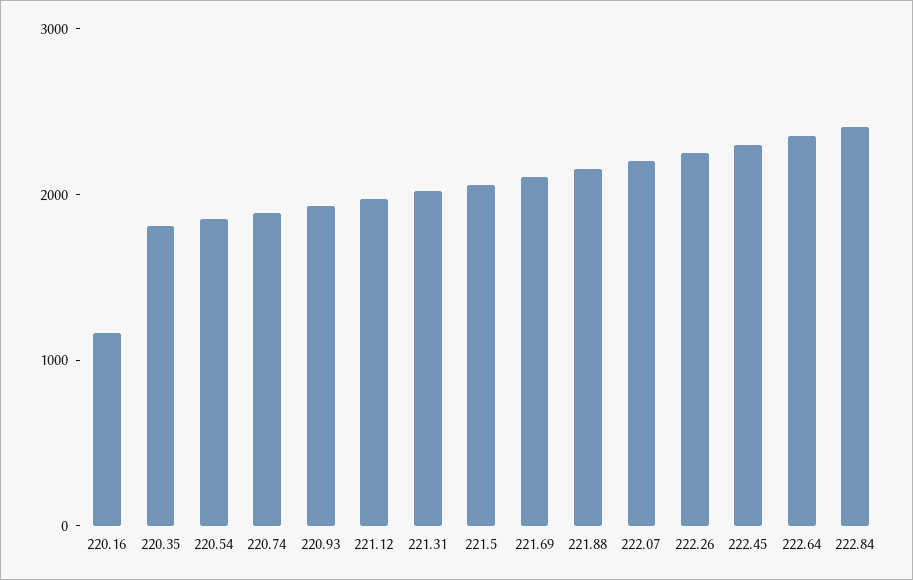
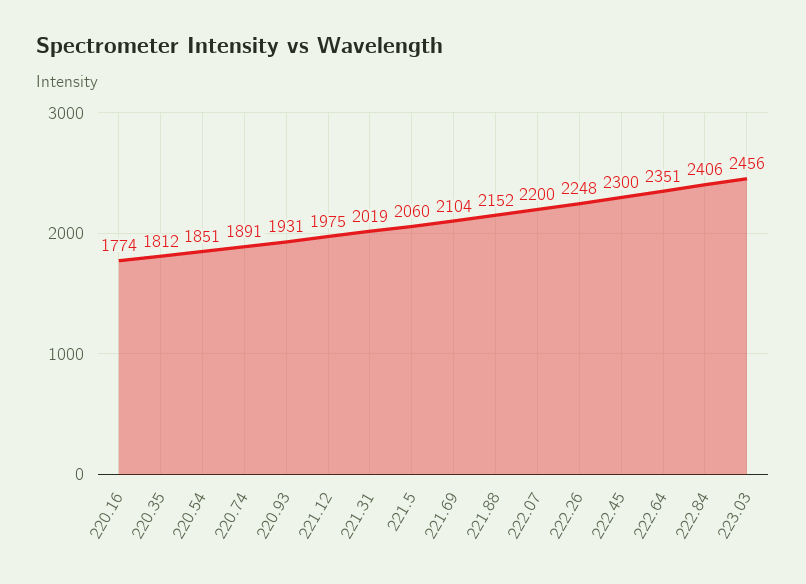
220.16: 1200 -> 1774
223.03: none -> 2456

